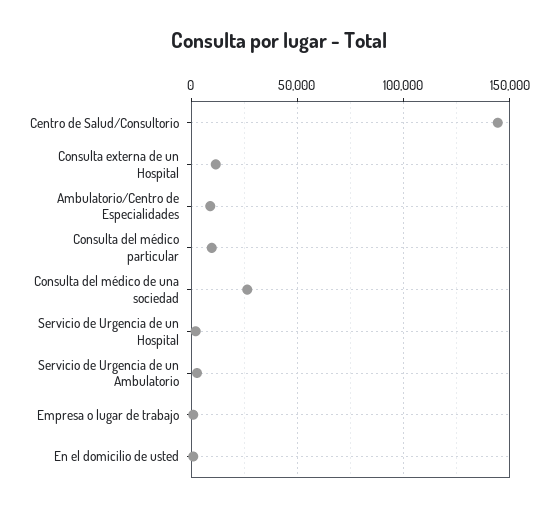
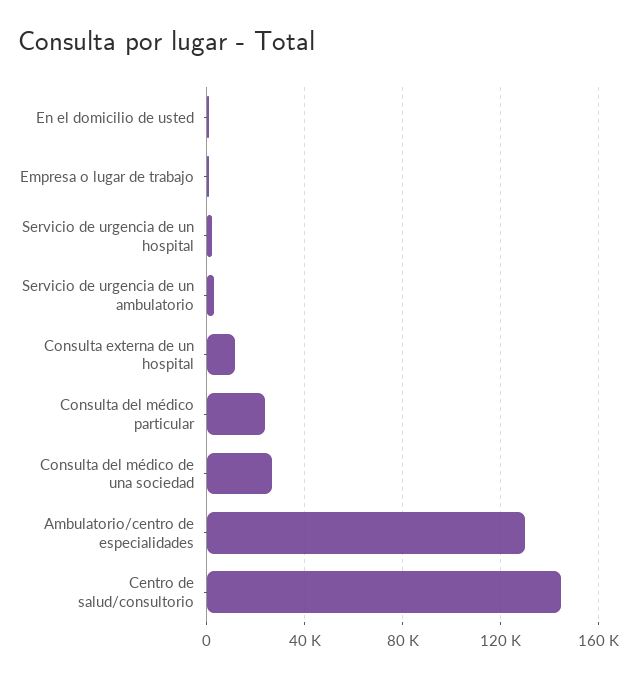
Ambulatorio/Centro de Especialidades: 10000 -> 130000
Consulta del médico particular: 10000 -> 25000

